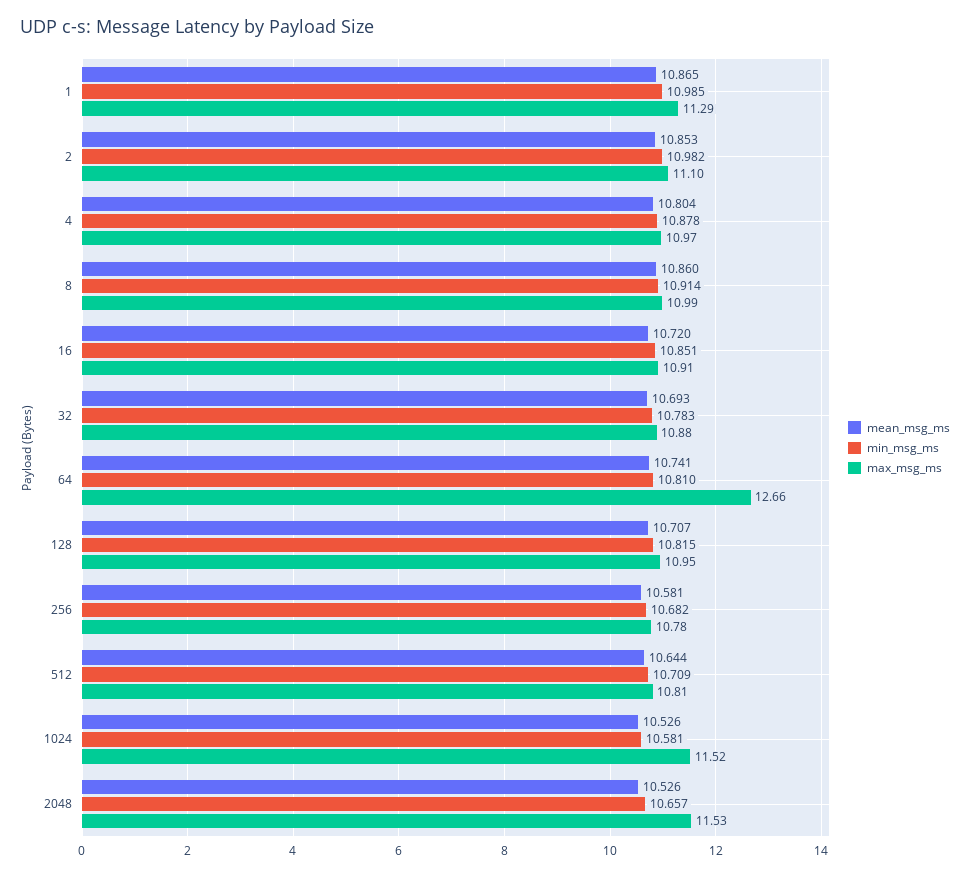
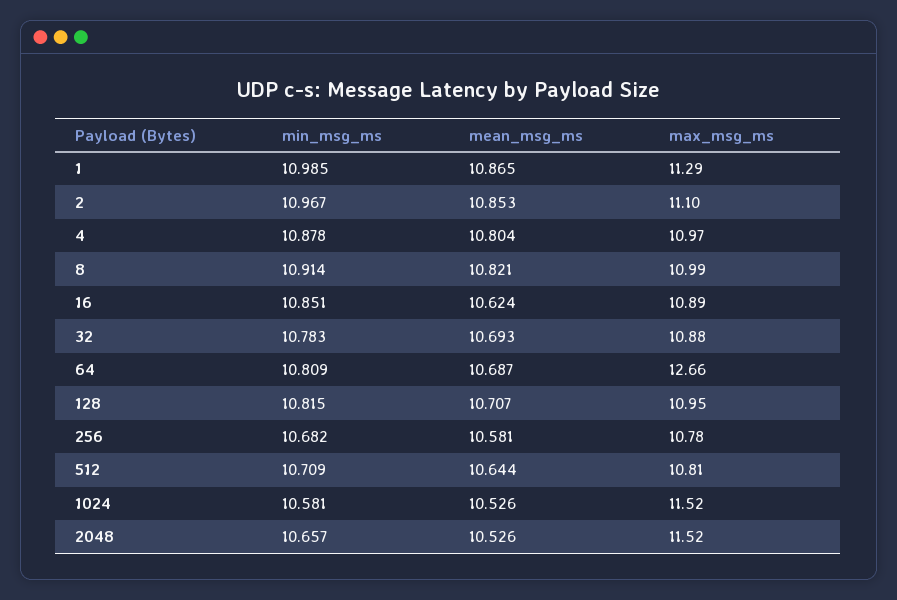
min_msg_ms, 2: 10.982 -> 10.967
mean_msg_ms, 8: 10.86 -> 10.821
mean_msg_ms, 16: 10.72 -> 10.624
max_msg_ms, 16: 10.91 -> 10.89
mean_msg_ms, 64: 10.741 -> 10.687
min_msg_ms, 64: 10.81 -> 10.809
max_msg_ms, 2048: 11.53 -> 11.52

